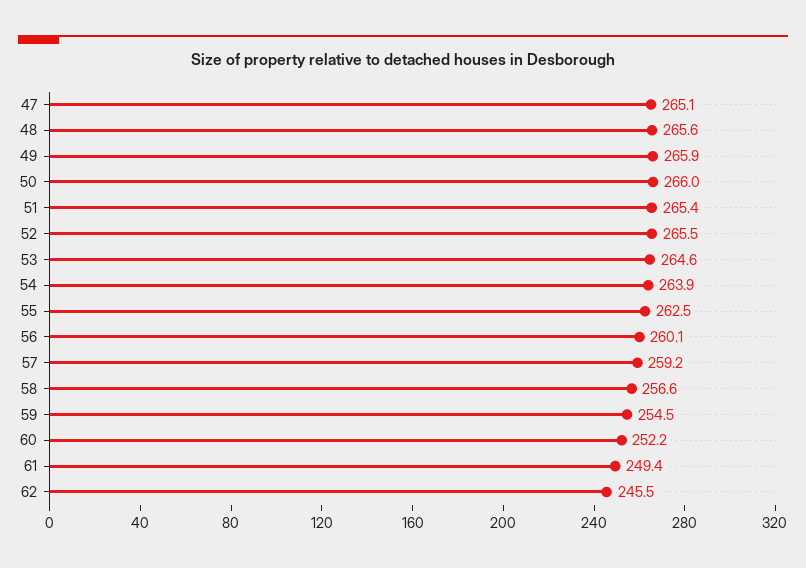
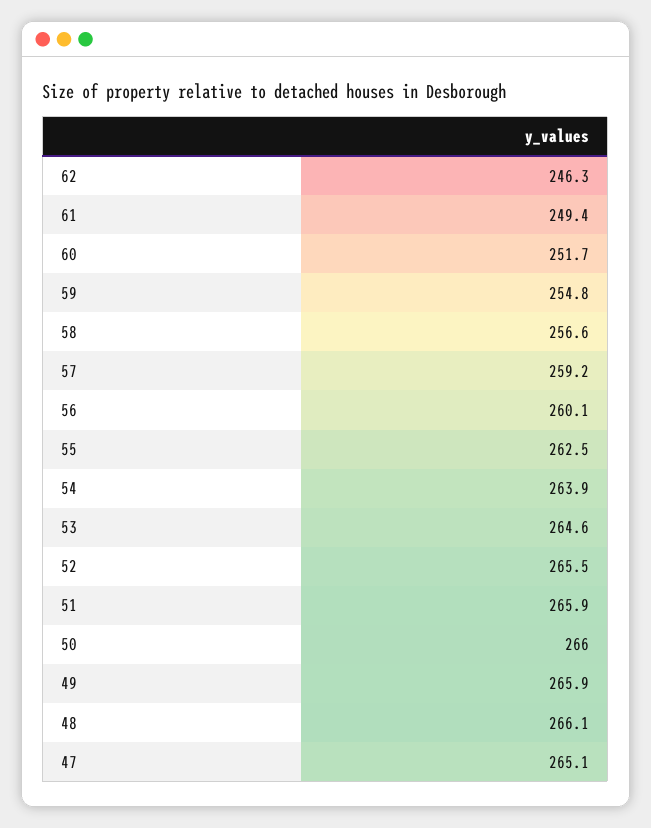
48: 265.6 -> 266.1
51: 265.4 -> 265.9
59: 254.5 -> 254.8
60: 252.2 -> 251.7
62: 245.5 -> 246.3

